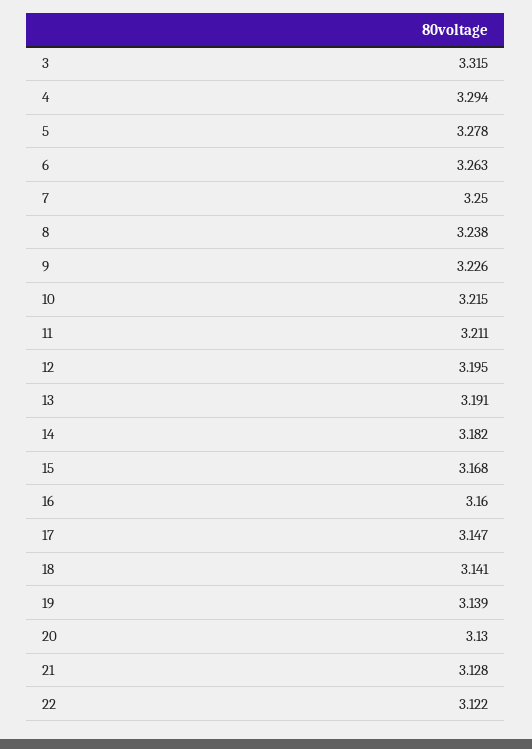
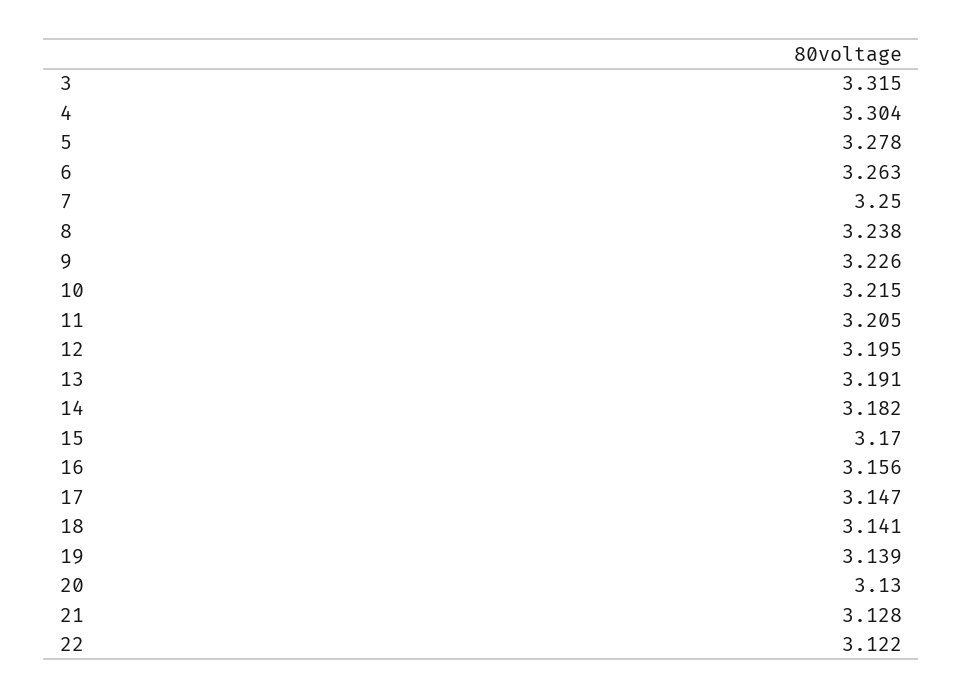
4: 3.294 -> 3.304
11: 3.211 -> 3.205
15: 3.168 -> 3.17
16: 3.16 -> 3.156

